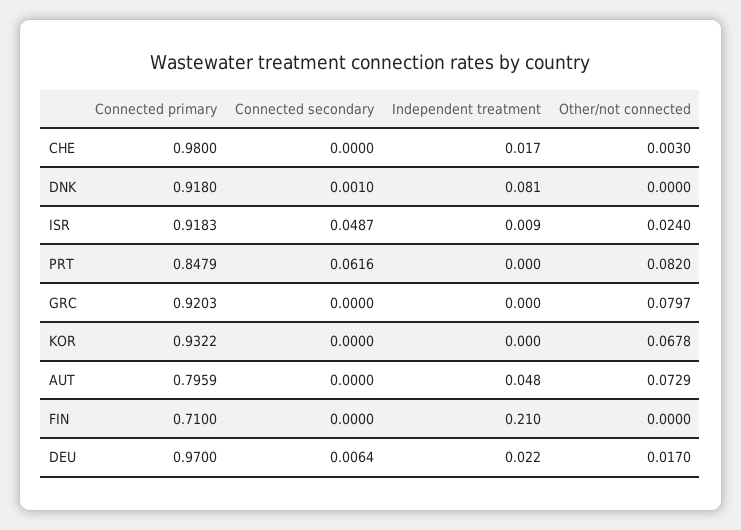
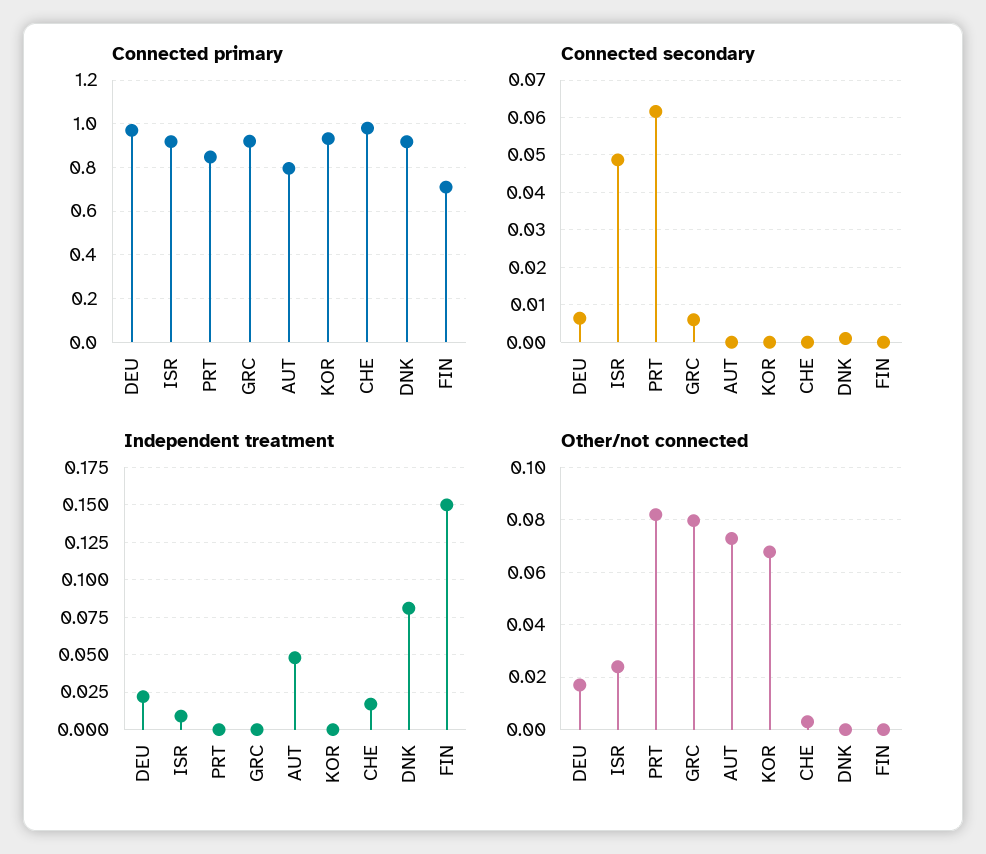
Connected secondary, GRC: 0 -> 0.006
Independent treatment, FIN: 0.21 -> 0.15

